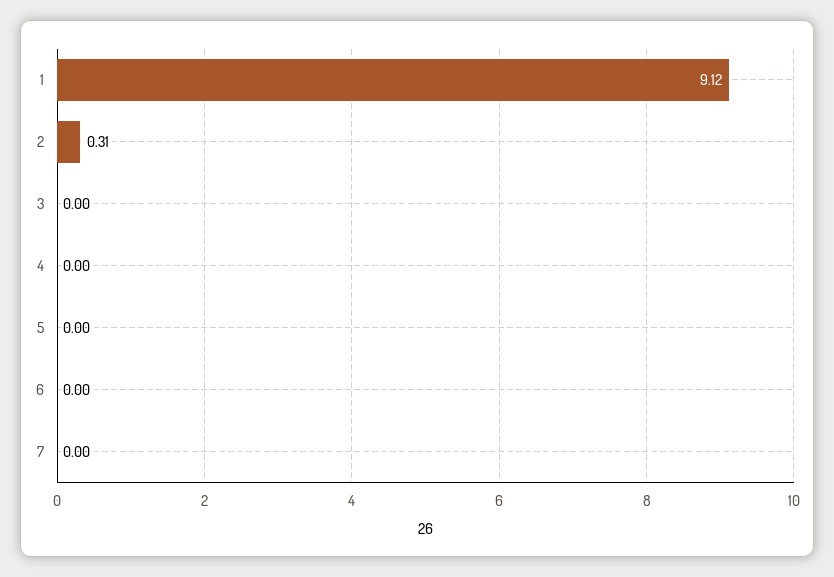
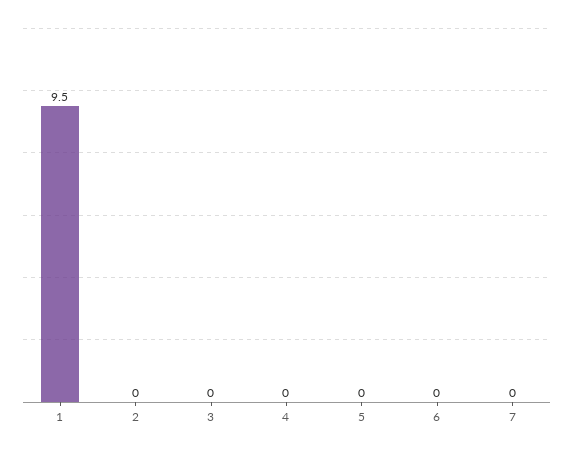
1: 9.12 -> 9.5
2: 0.31 -> 0

